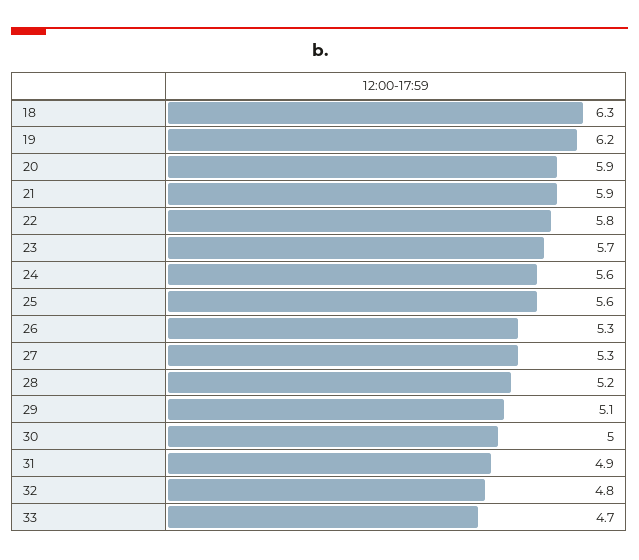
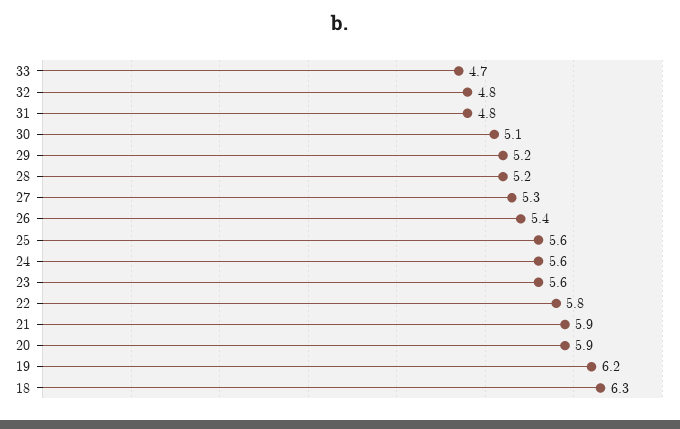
23: 5.7 -> 5.6
26: 5.3 -> 5.4
29: 5.1 -> 5.2
30: 5 -> 5.1
31: 4.9 -> 4.8

